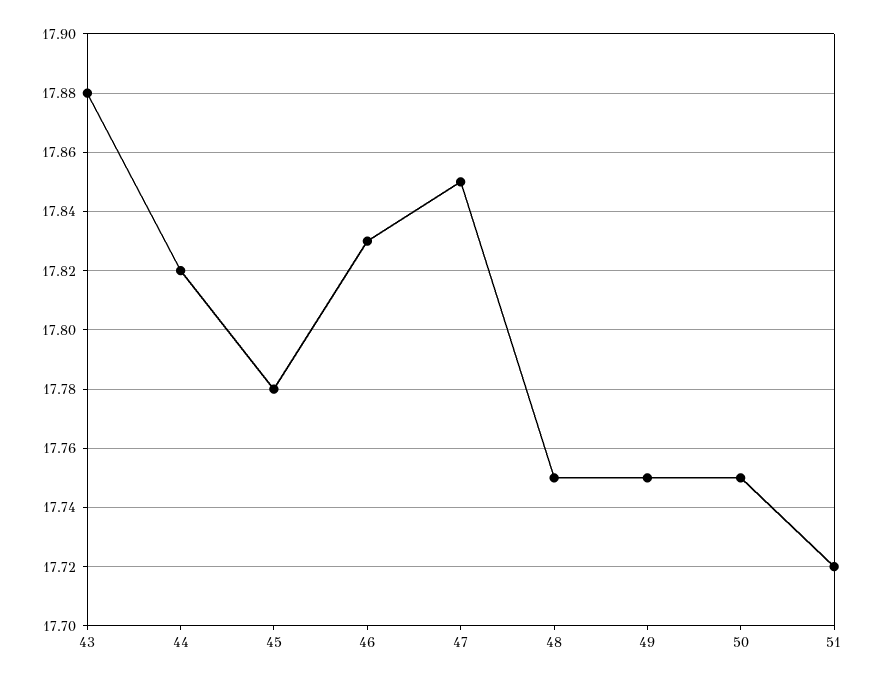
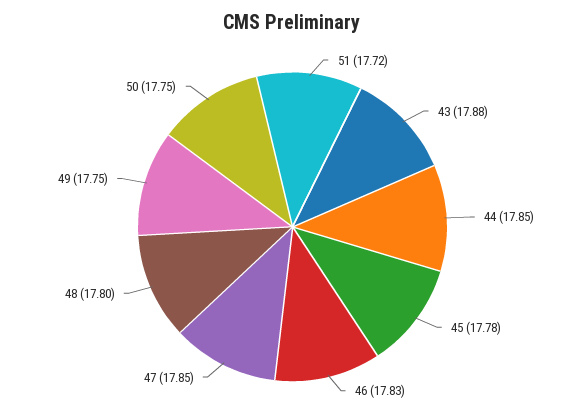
44: 17.82 -> 17.85
48: 17.75 -> 17.8

